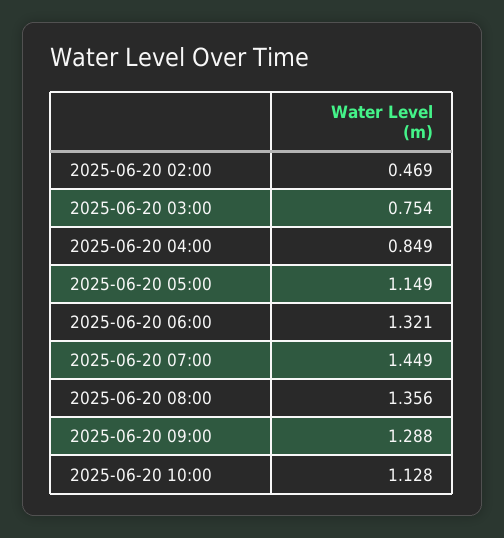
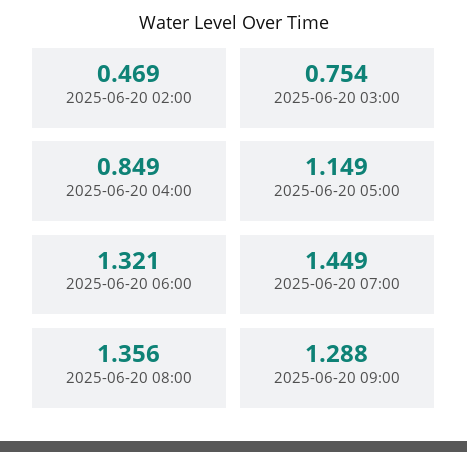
2025-06-20 10:00: 1.128 -> none

